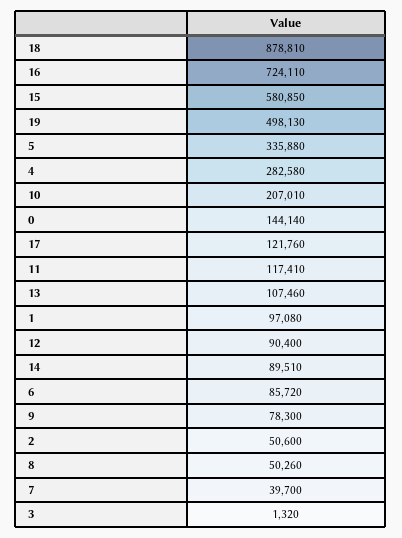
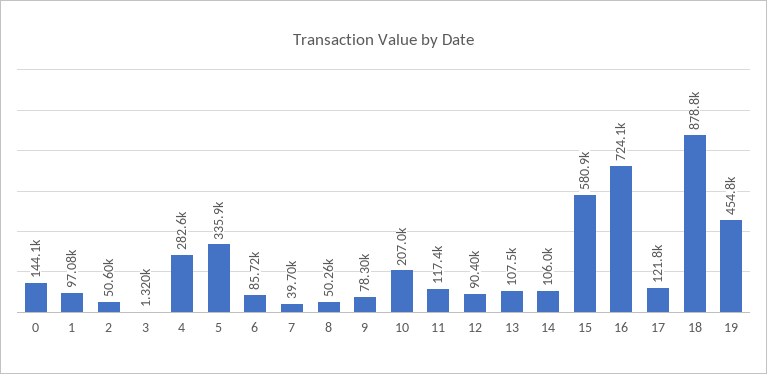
19: 498130 -> 454800
14: 89510 -> 106000

